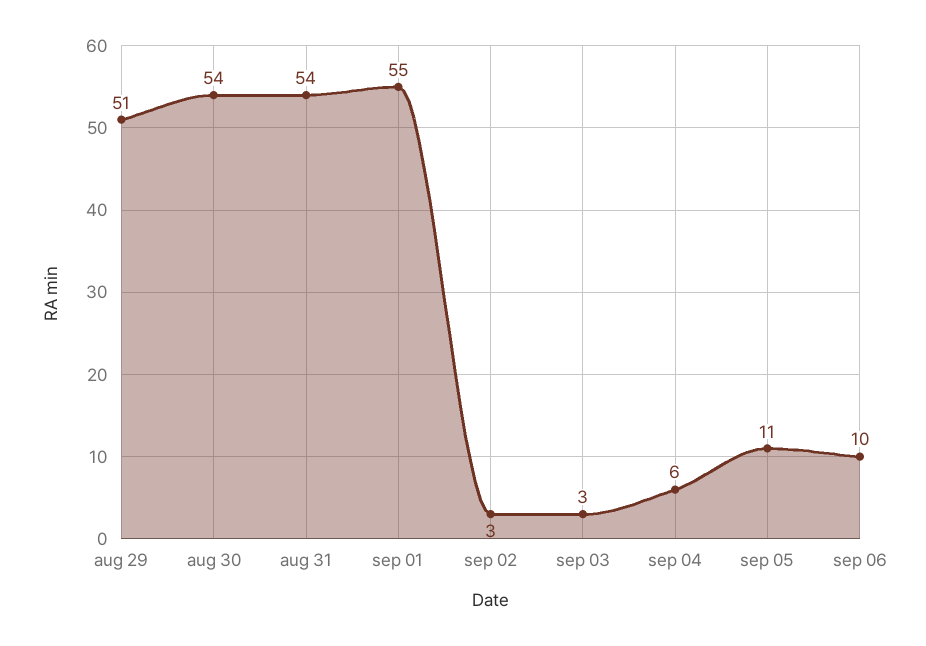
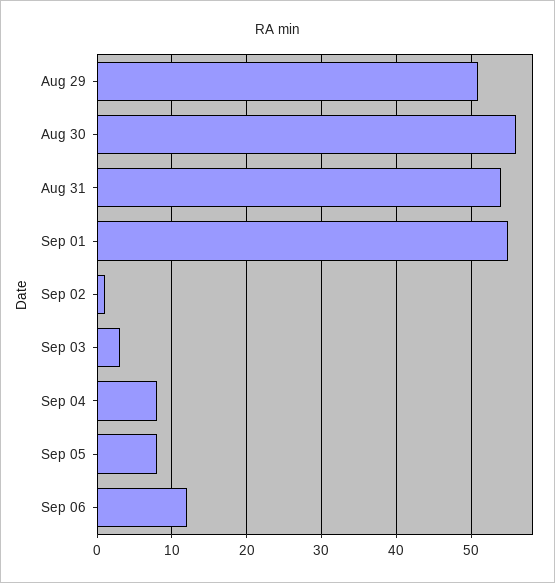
aug 30: 54 -> 56
sep 02: 3 -> 1
sep 04: 6 -> 8
sep 05: 11 -> 8
sep 06: 10 -> 12

